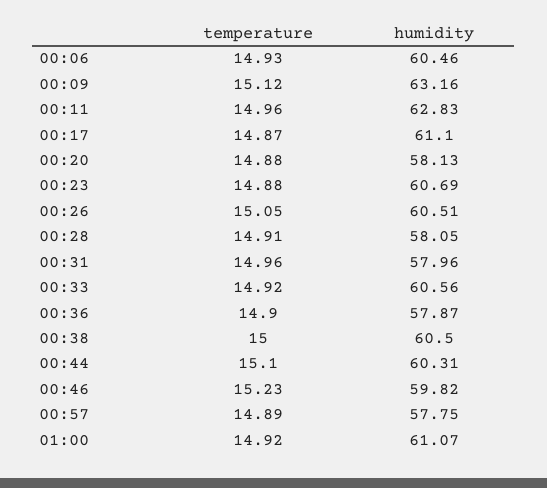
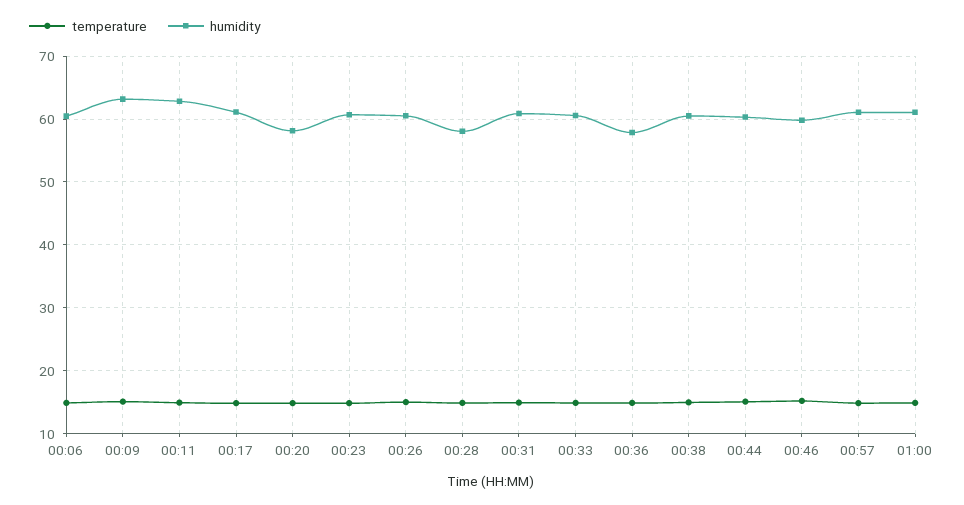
humidity, 00:31: 57.96 -> 61
humidity, 00:57: 57.75 -> 61

